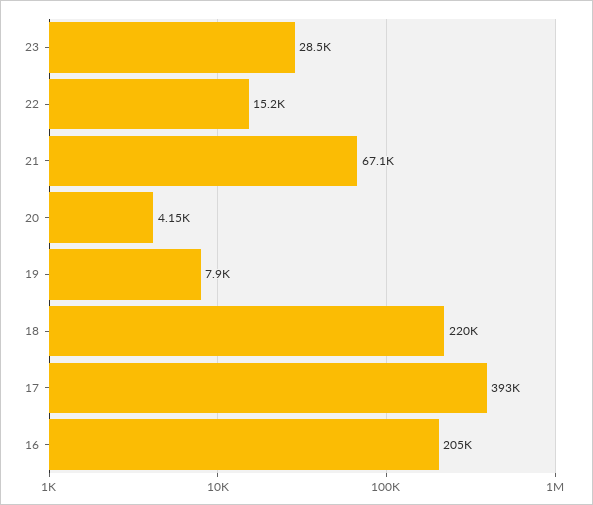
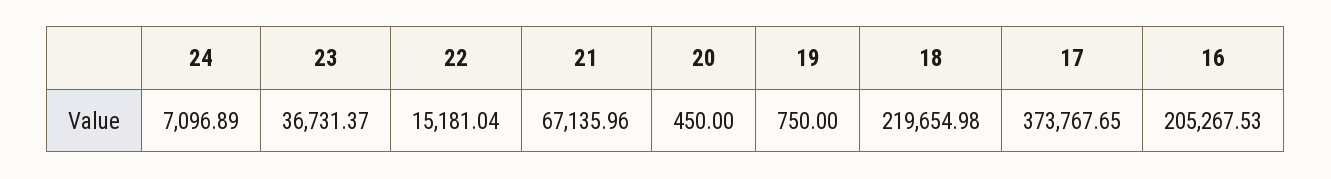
23: 28500 -> 36731.37
20: 4150 -> 450
19: 7900 -> 750
17: 393000 -> 373767.65
24: none -> 7096.89

